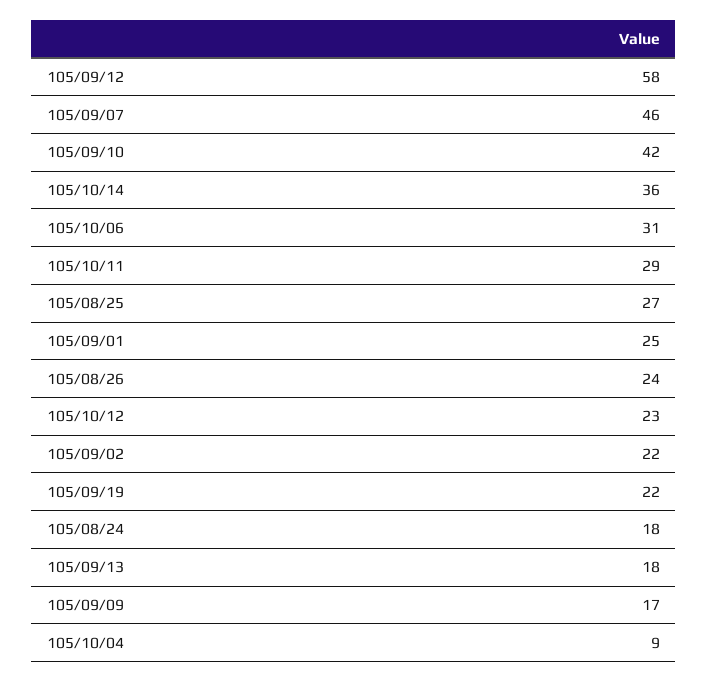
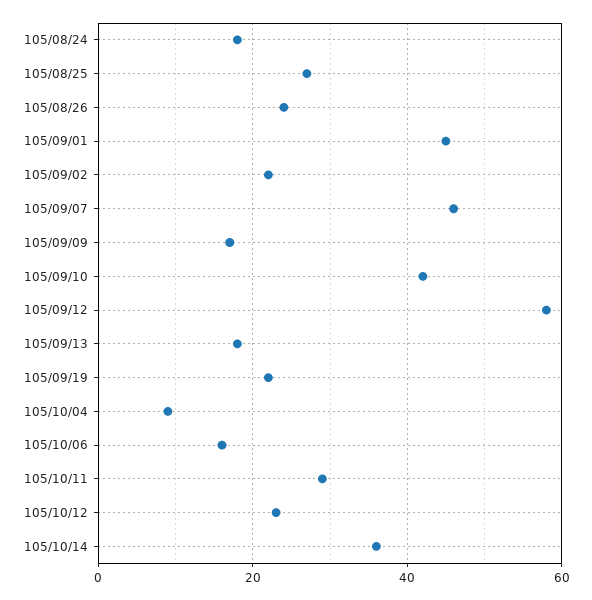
105/10/06: 31 -> 15
105/09/01: 25 -> 45

